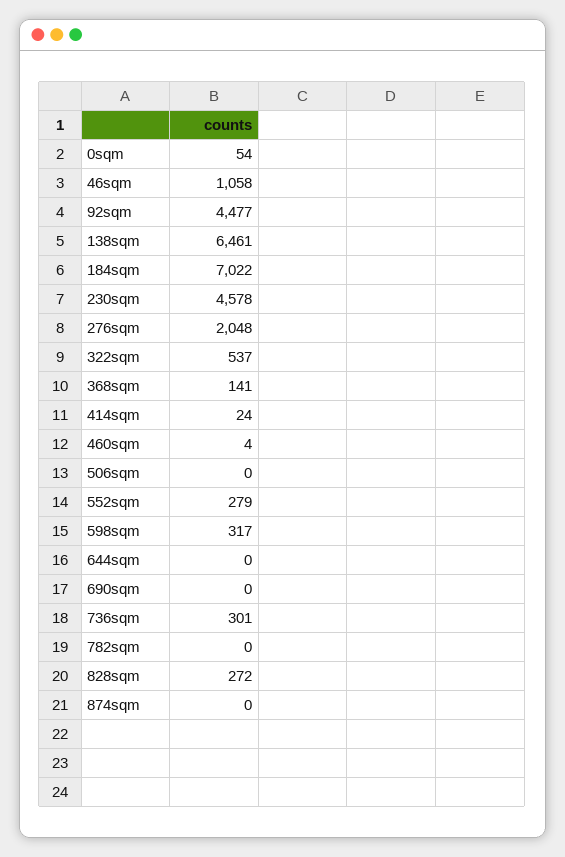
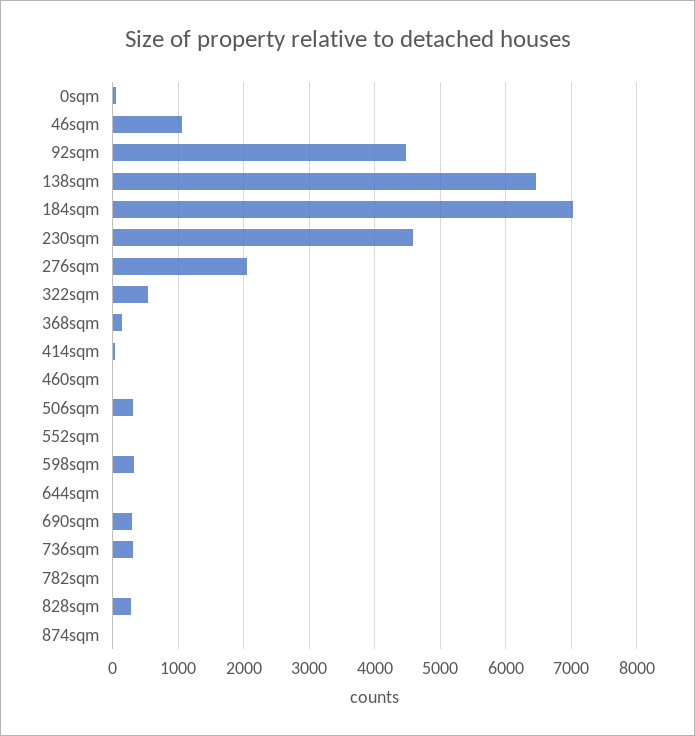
506sqm: 0 -> 300
552sqm: 279 -> 0
690sqm: 0 -> 300

